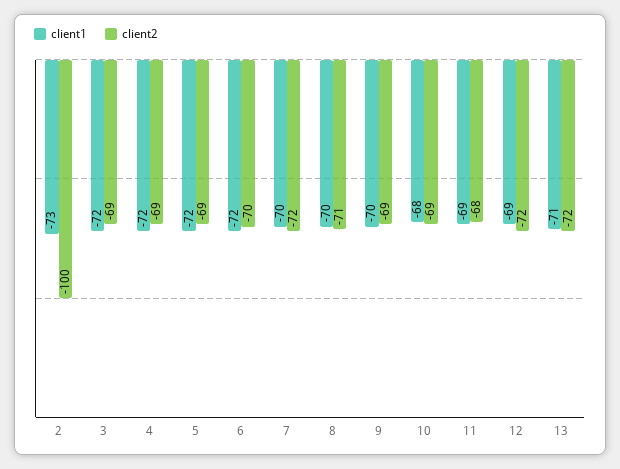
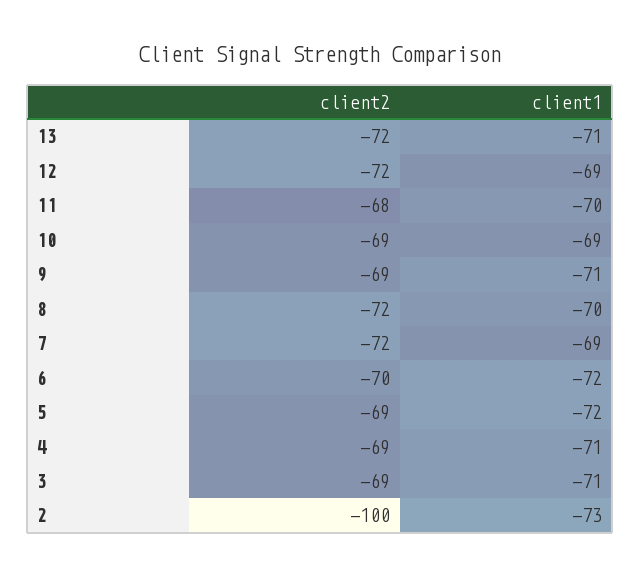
client1, 3: -72 -> -71
client1, 4: -72 -> -71
client1, 7: -70 -> -69
client2, 8: -71 -> -72
client1, 9: -70 -> -71
client1, 10: -68 -> -69
client1, 11: -69 -> -70

